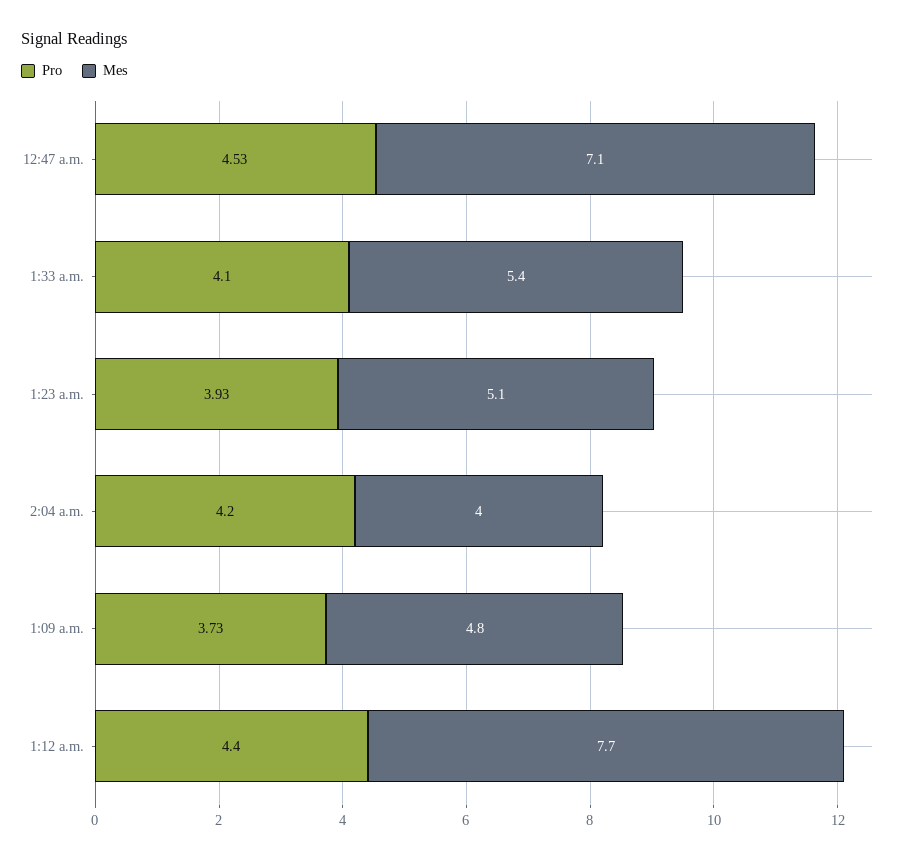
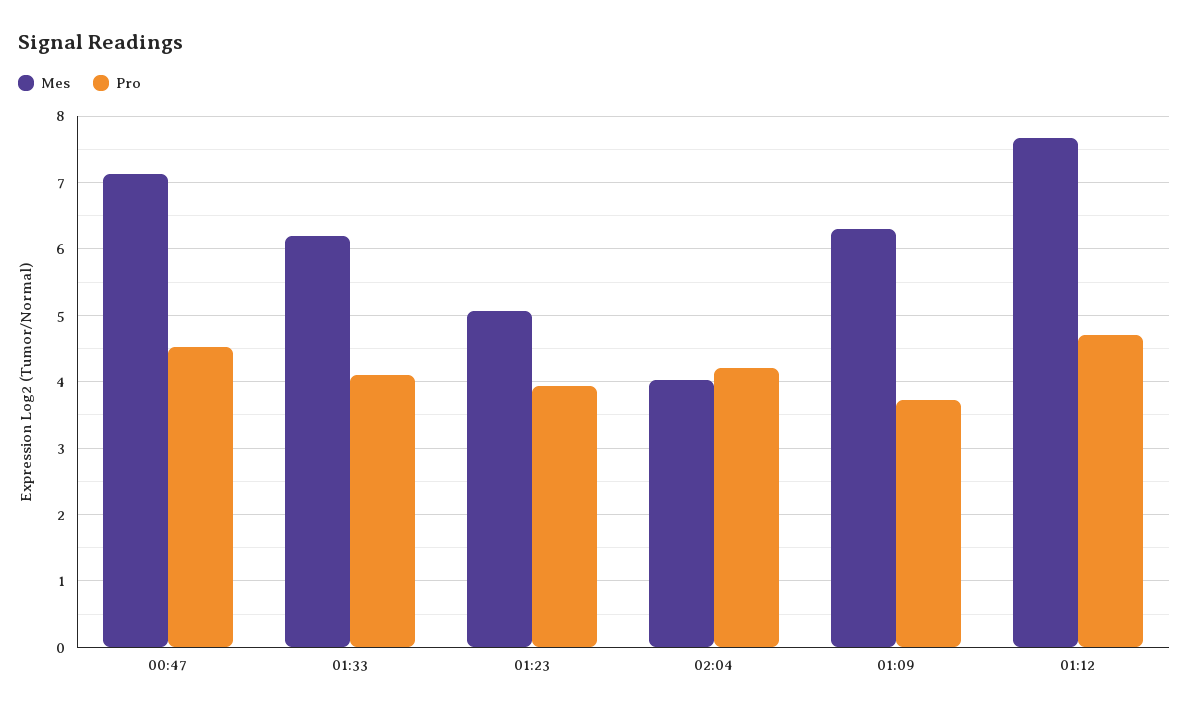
Mes, 1:33 a.m.: 5.4 -> 6.2
Mes, 1:09 a.m.: 4.8 -> 6.3
Pro, 1:12 a.m.: 4.4 -> 4.7

